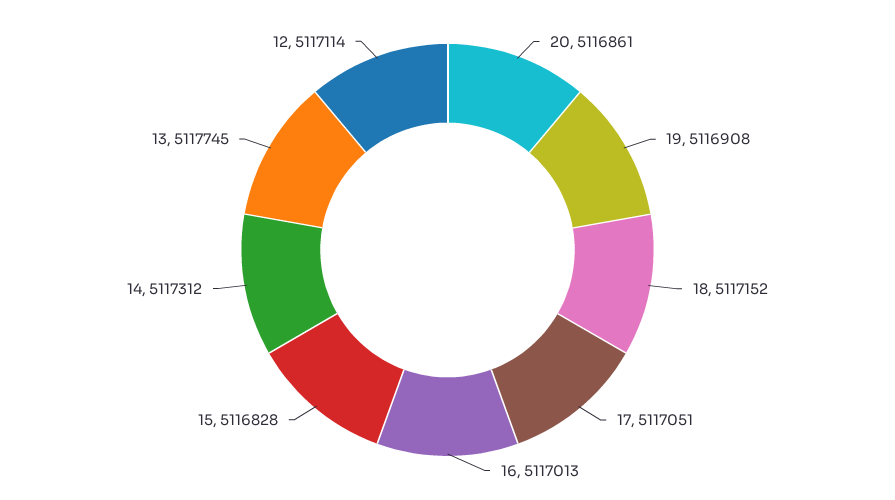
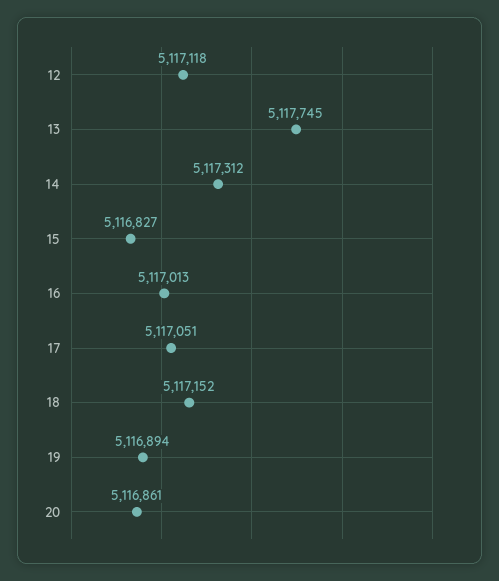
19: 5116908 -> 5116894
15: 5116828 -> 5116827
12: 5117114 -> 5117118

